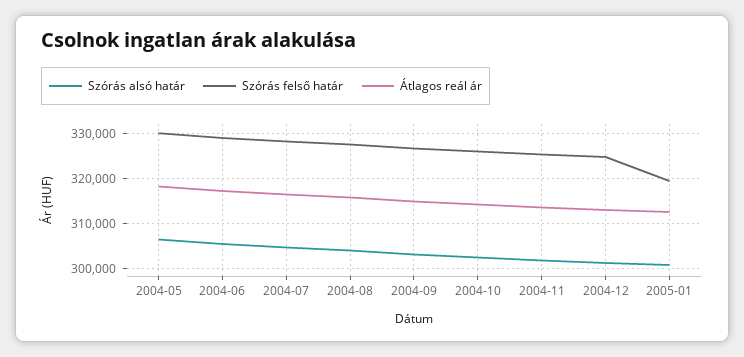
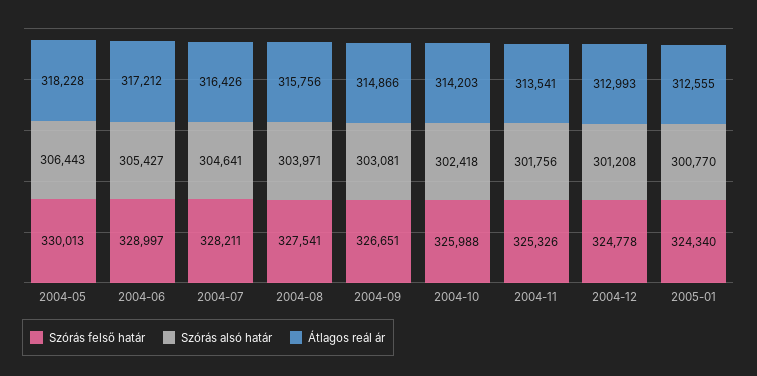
Szórás felső határ, 2005-01: 320000 -> 324340

